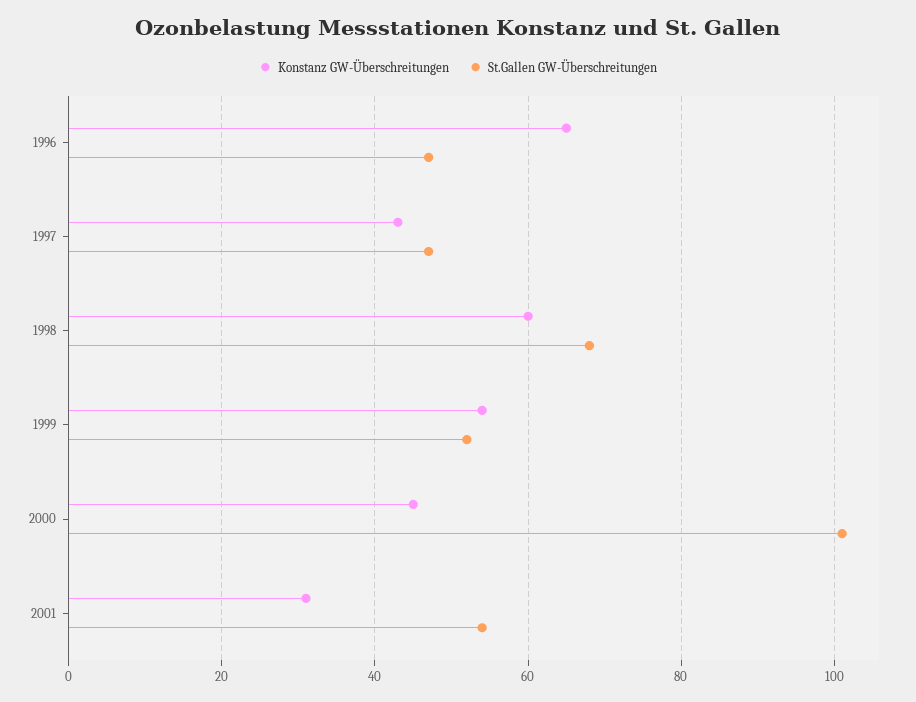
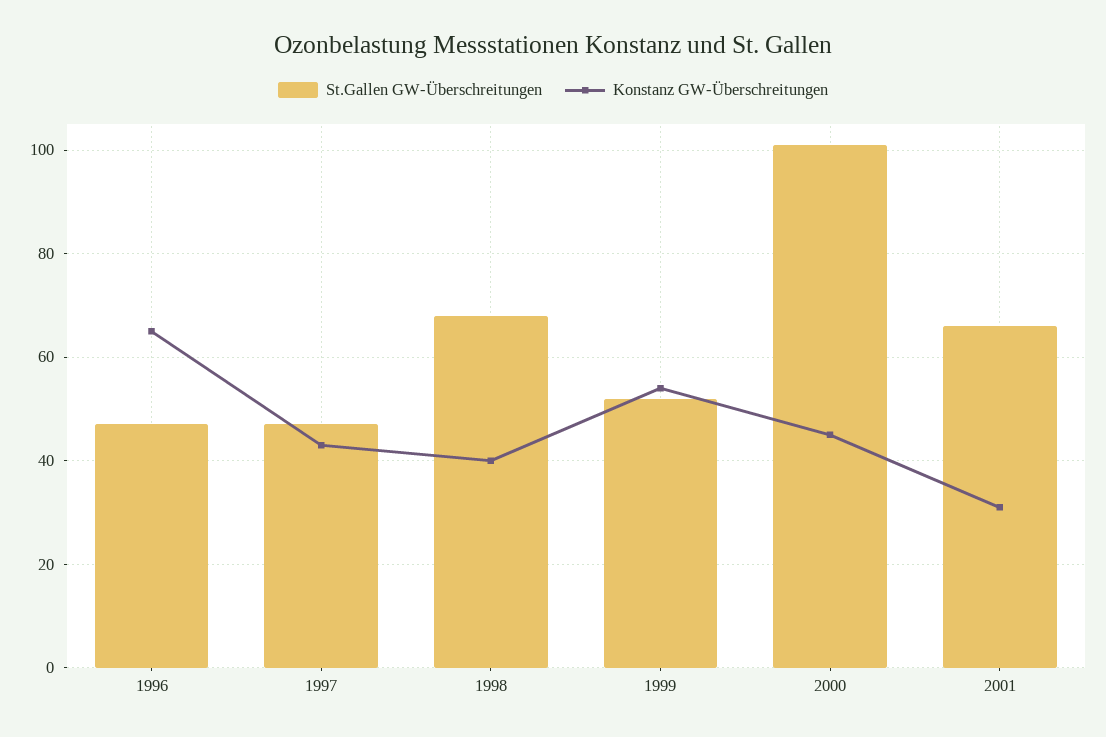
Konstanz GW-Überschreitungen, 1998: 60 -> 40
St.Gallen GW-Überschreitungen, 2001: 55 -> 65

